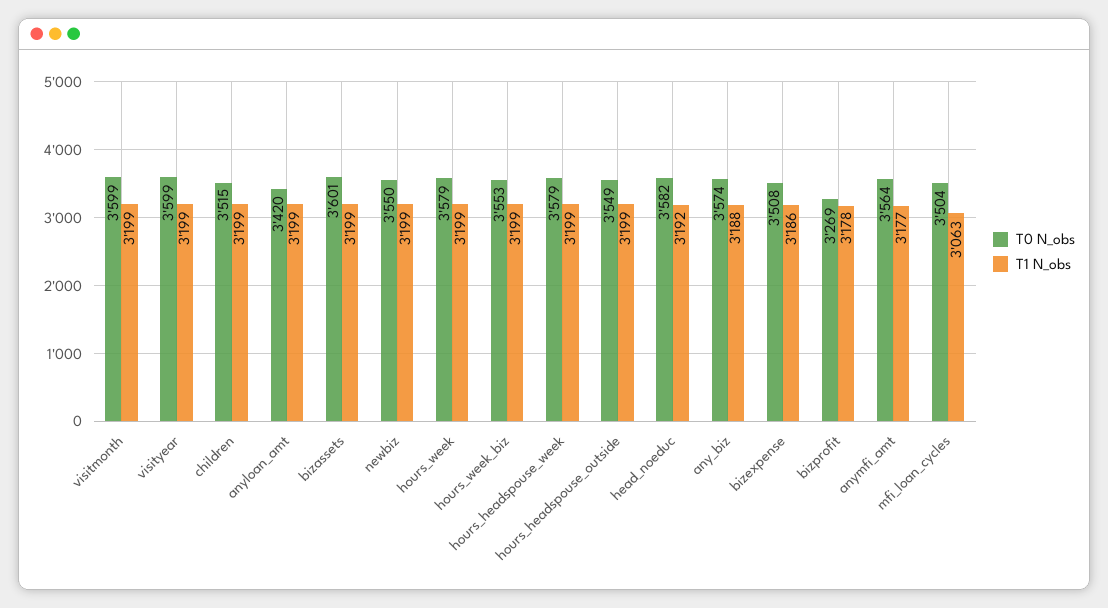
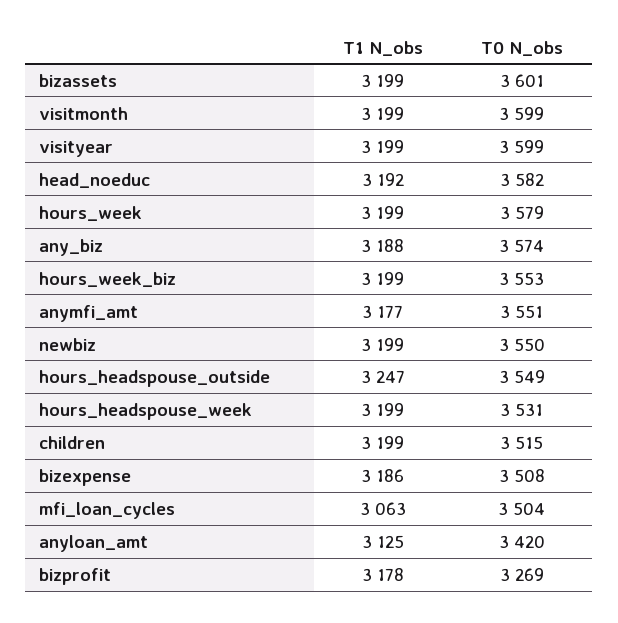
T1 N_obs, anyloan_amt: 3199 -> 3125
T0 N_obs, hours_headspouse_week: 3579 -> 3531
T1 N_obs, hours_headspouse_outside: 3199 -> 3247
T0 N_obs, anymfi_amt: 3564 -> 3551

